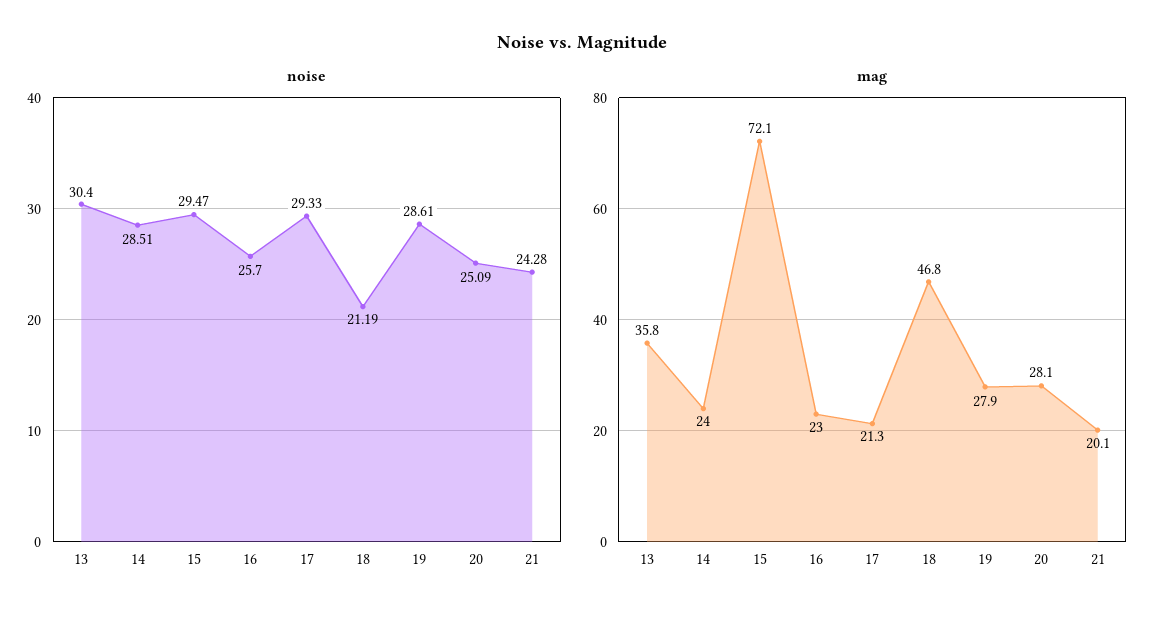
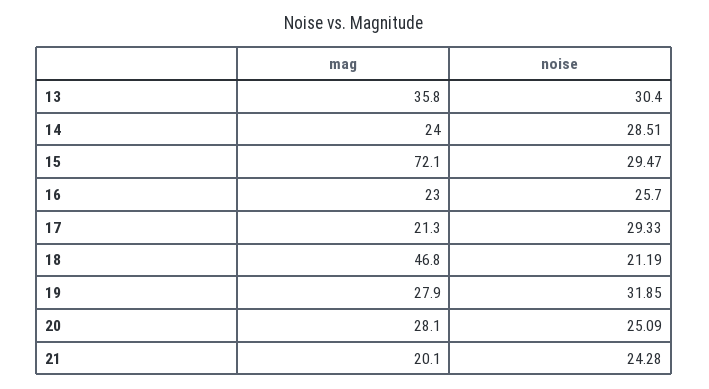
noise, 19: 28.61 -> 31.85

